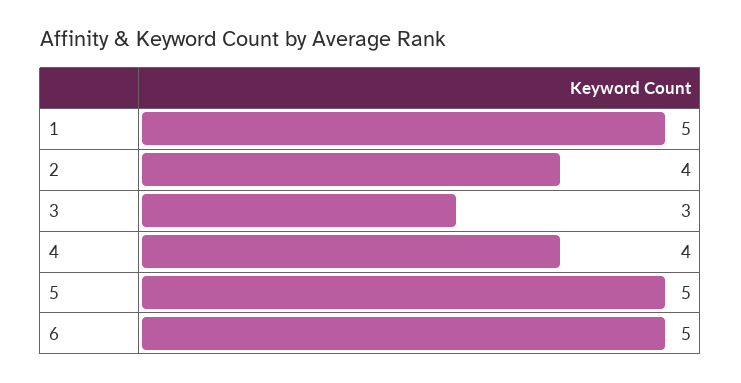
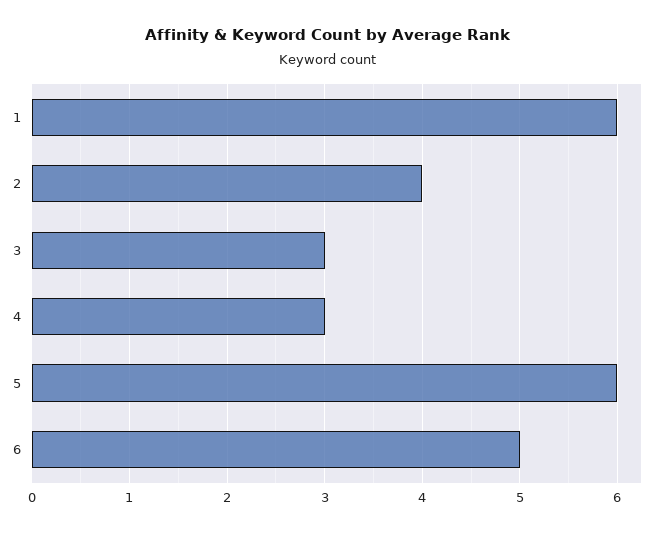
1: 5 -> 6
4: 4 -> 3
5: 5 -> 6

